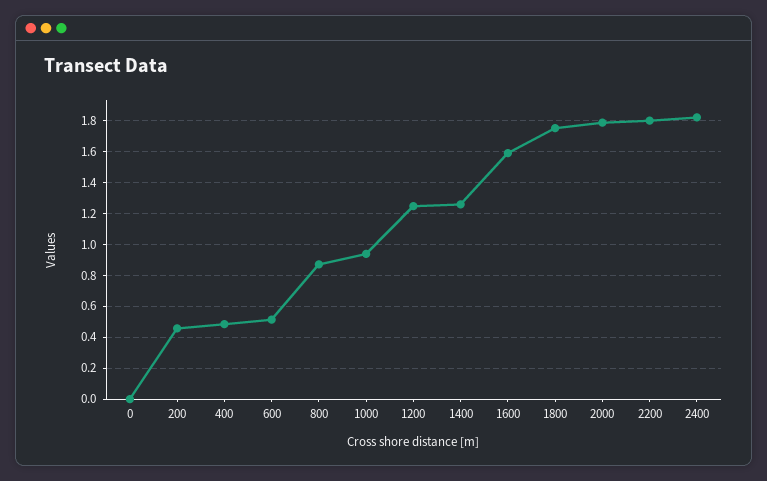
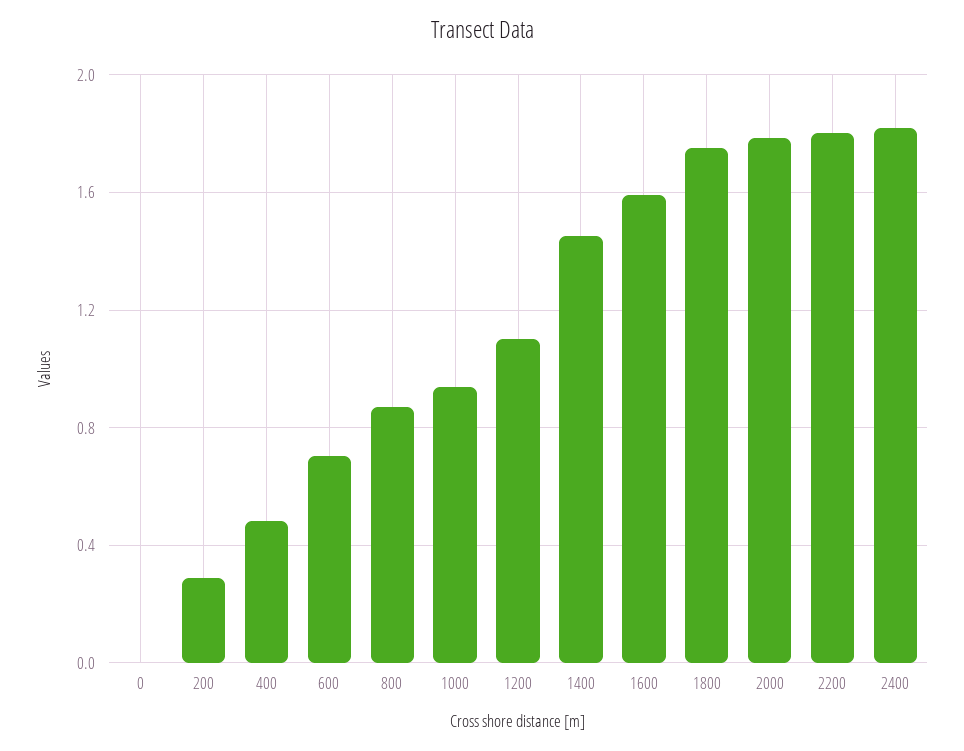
200: 0.45 -> 0.3
600: 0.5 -> 0.7
1200: 1.25 -> 1.1
1400: 1.25 -> 1.45

